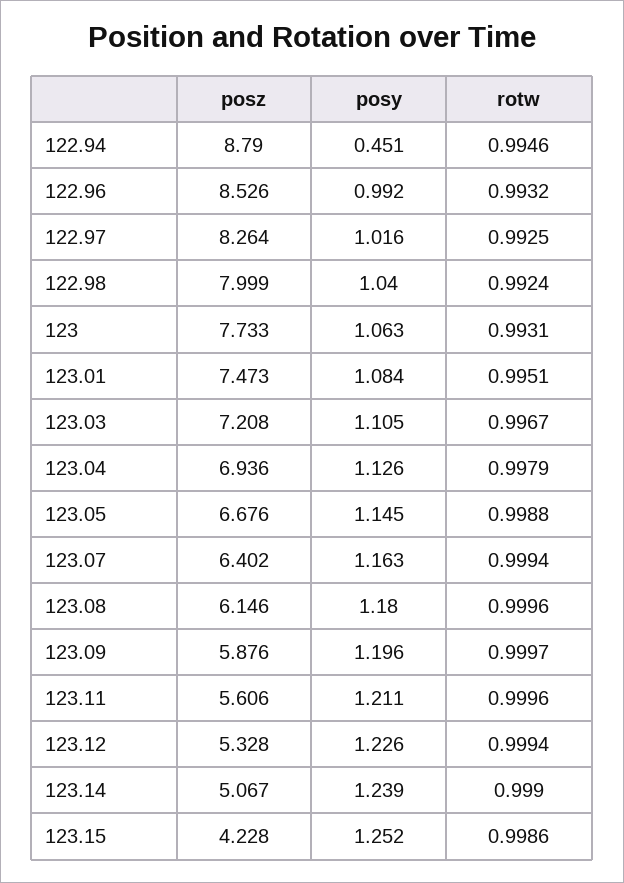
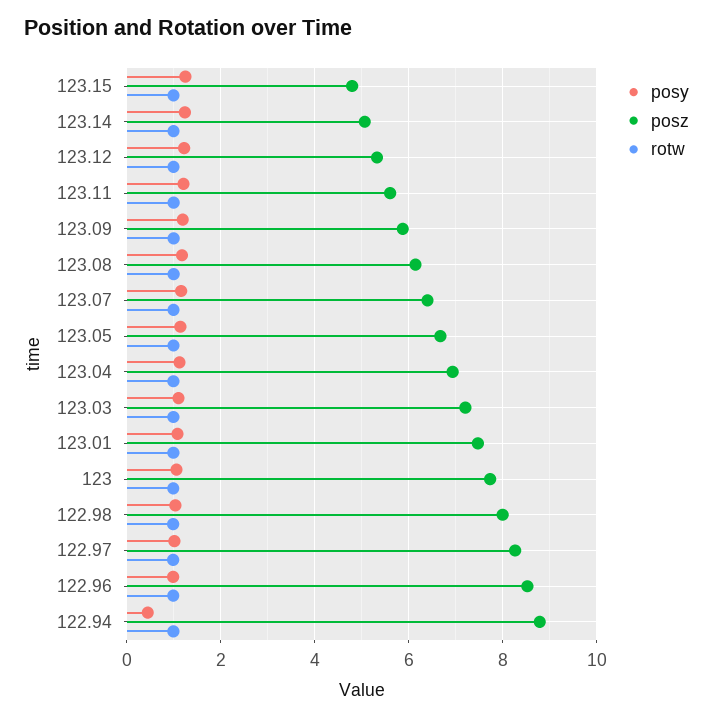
posz, 123.15: 4.228 -> 4.8

